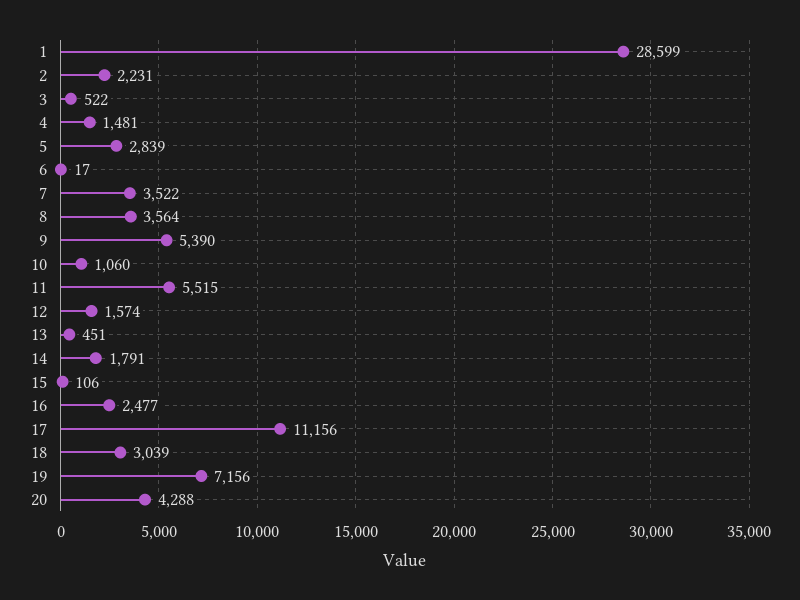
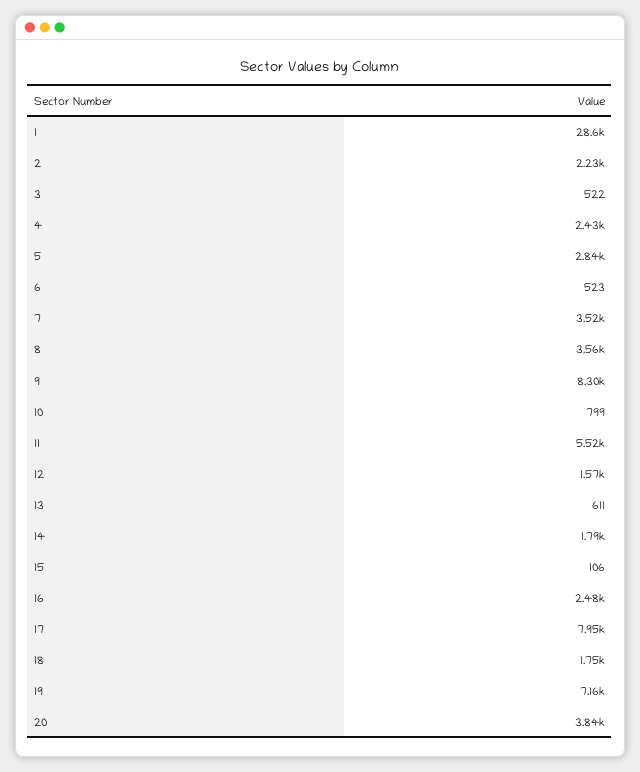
4: 1481 -> 2430
6: 17 -> 523
9: 5390 -> 8300
10: 1060 -> 799
13: 451 -> 611
17: 11156 -> 7950
18: 3039 -> 1750
20: 4288 -> 3840

